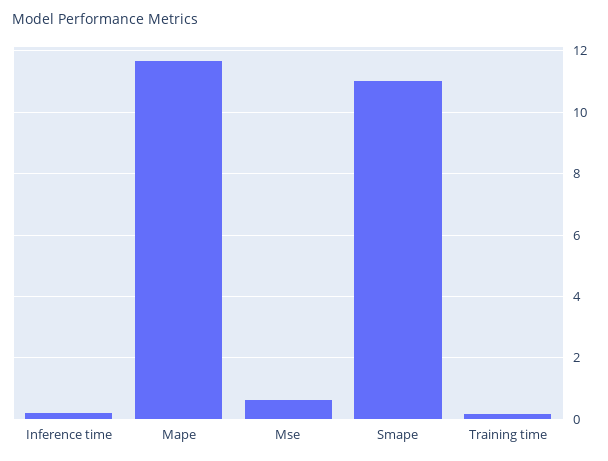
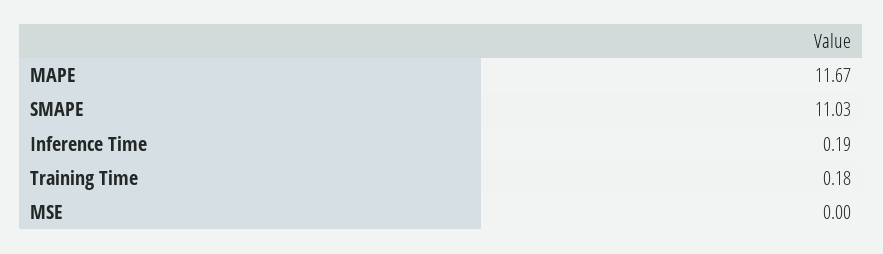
Mse: 0.6 -> 0

